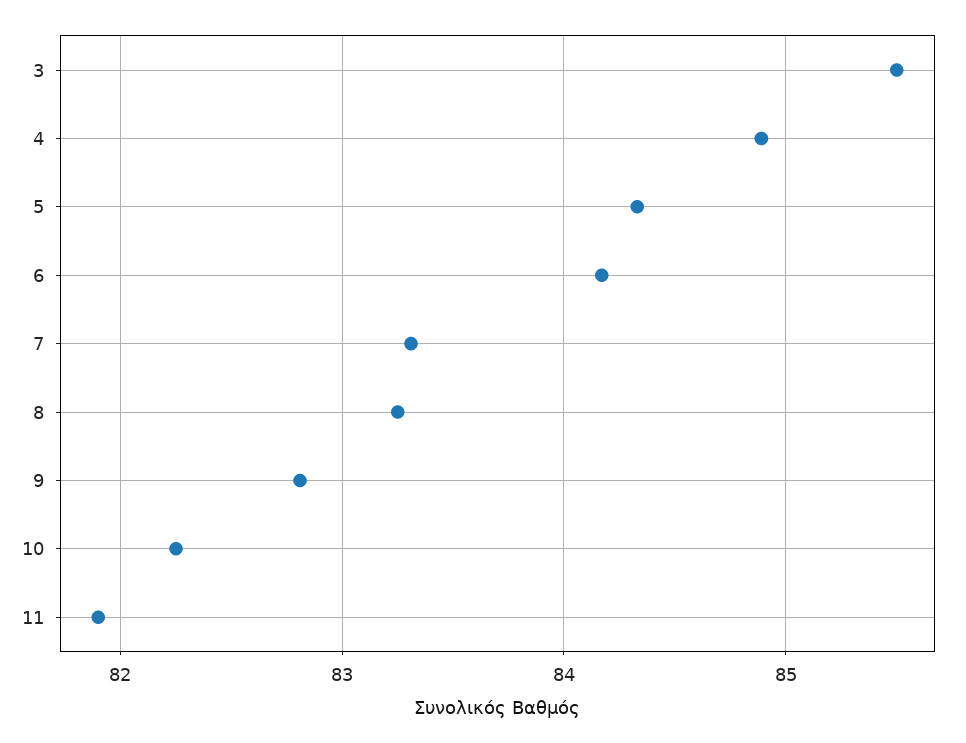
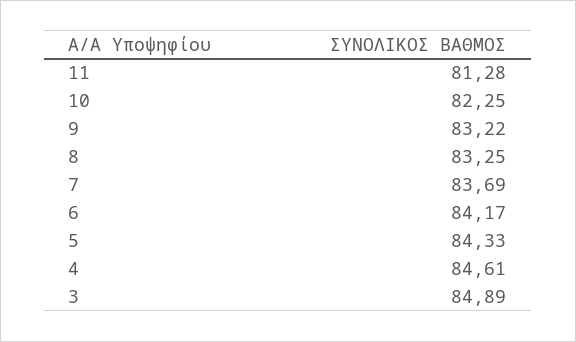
3: 85.5 -> 84.89
4: 84.9 -> 84.61
7: 83.3 -> 83.69
9: 82.8 -> 83.22
11: 81.9 -> 81.28

